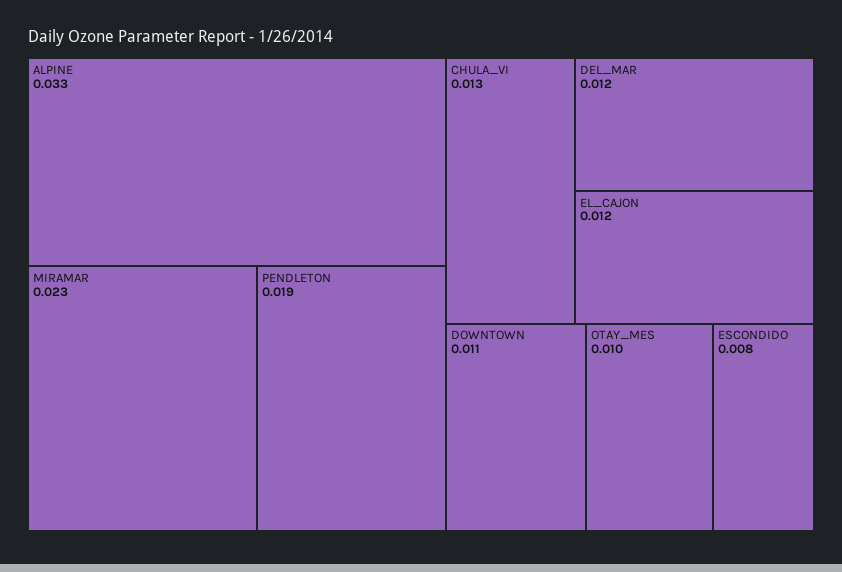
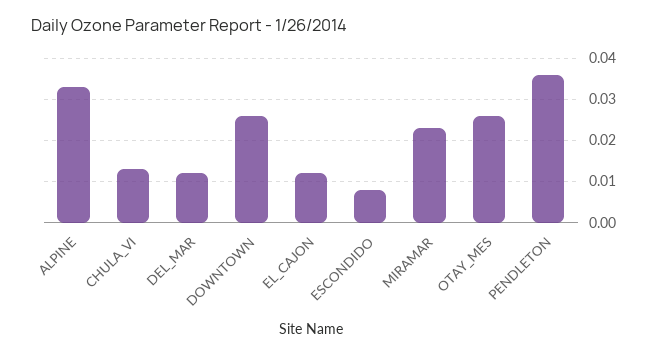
PENDLETON: 0.019 -> 0.035
DOWNTOWN: 0.011 -> 0.025
OTAY_MES: 0.01 -> 0.025

